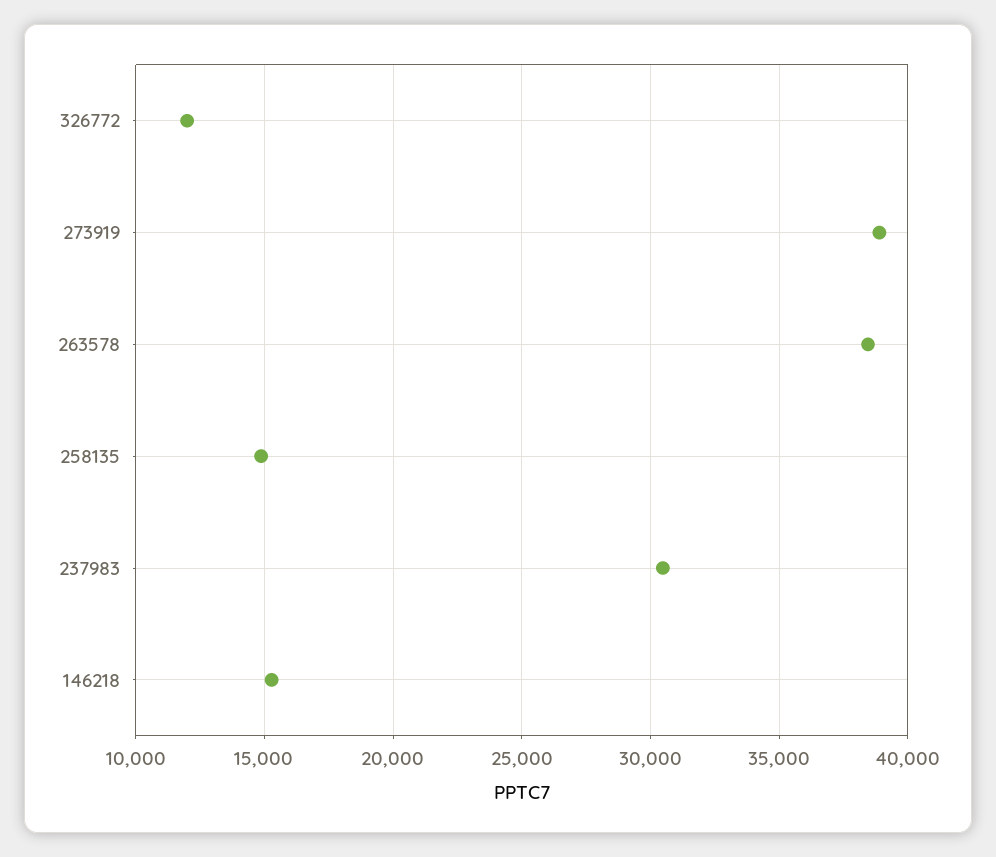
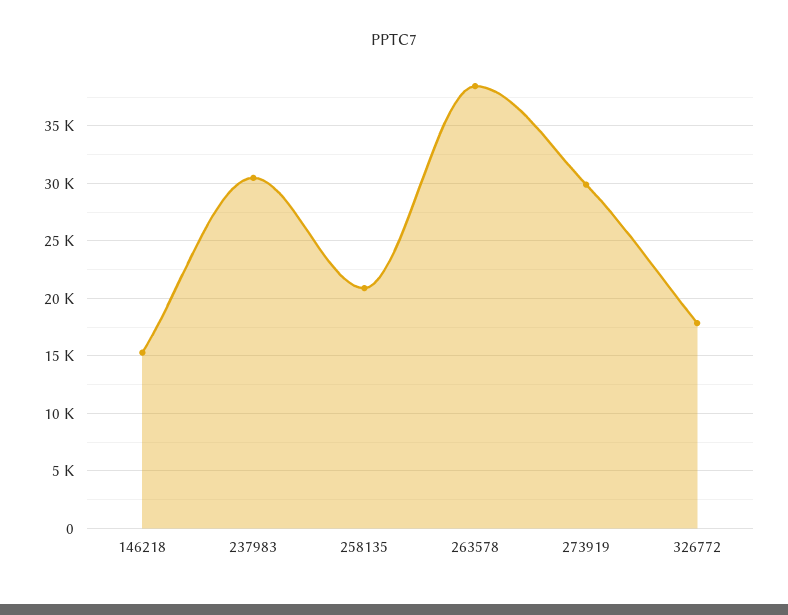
326772: 12000 -> 18000
273919: 39000 -> 30000
258135: 15000 -> 21000

